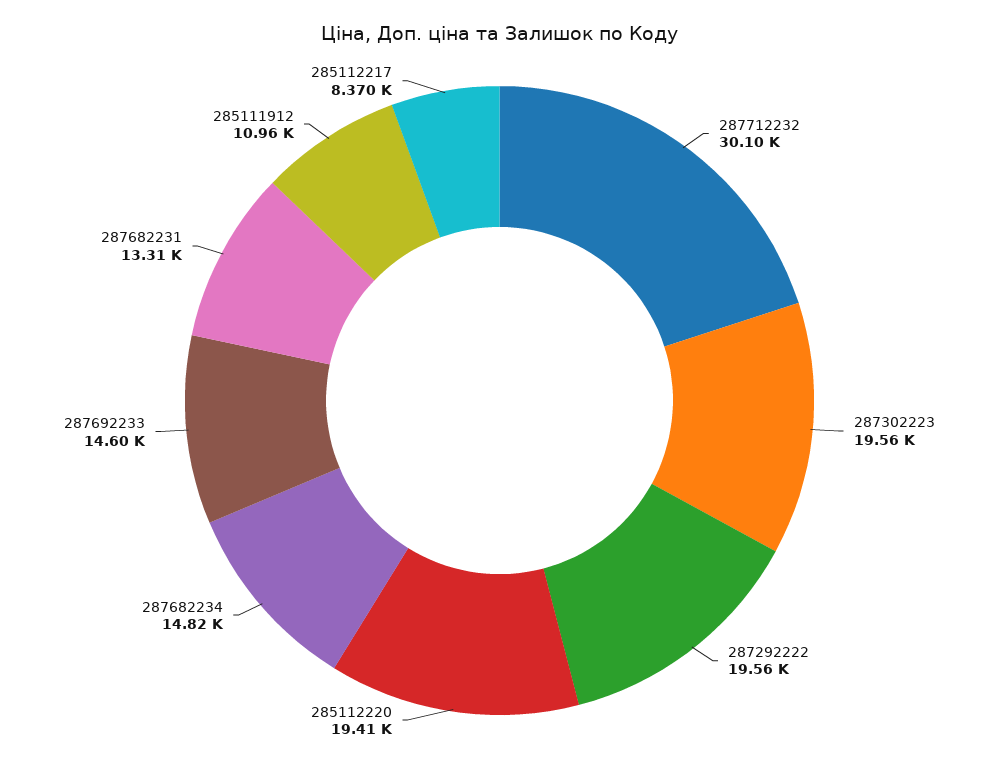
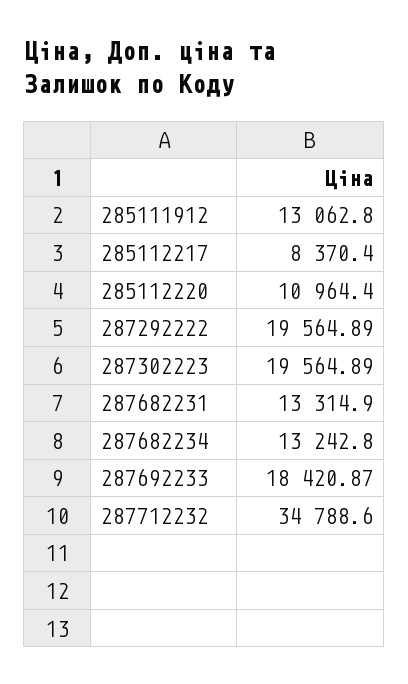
287712232: 30100 -> 34788.6
285112220: 19410 -> 10964.4
287682234: 14820 -> 13242.8
287692233: 14600 -> 18420.87
285111912: 10960 -> 13062.8

